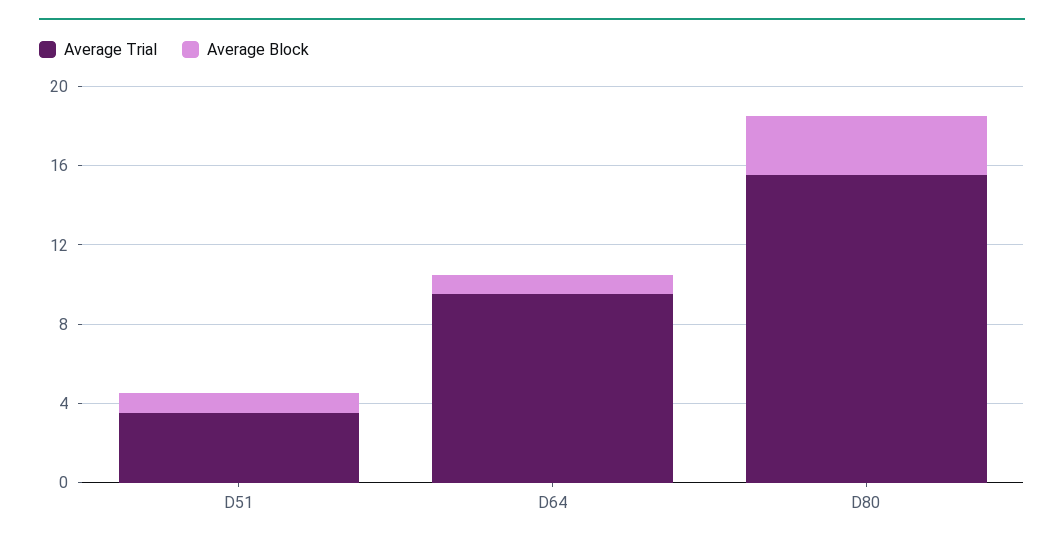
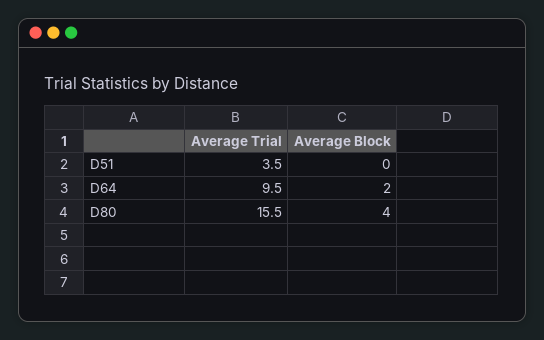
Average Block, D51: 1 -> 0
Average Block, D64: 1 -> 2
Average Block, D80: 3 -> 4

